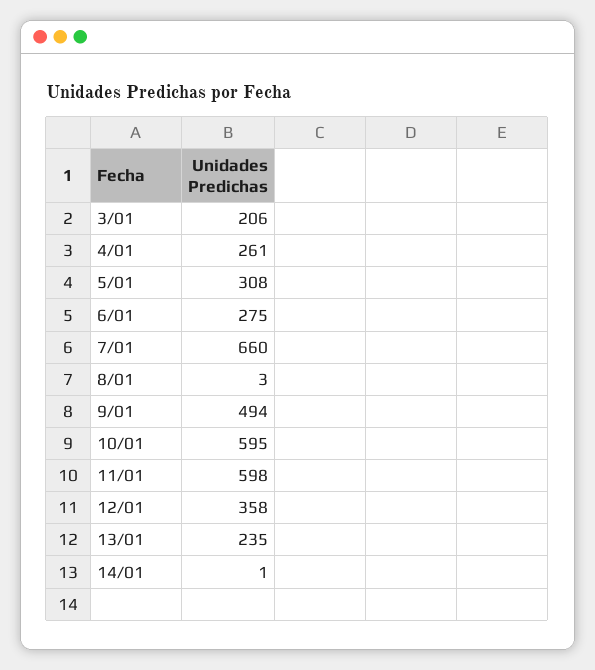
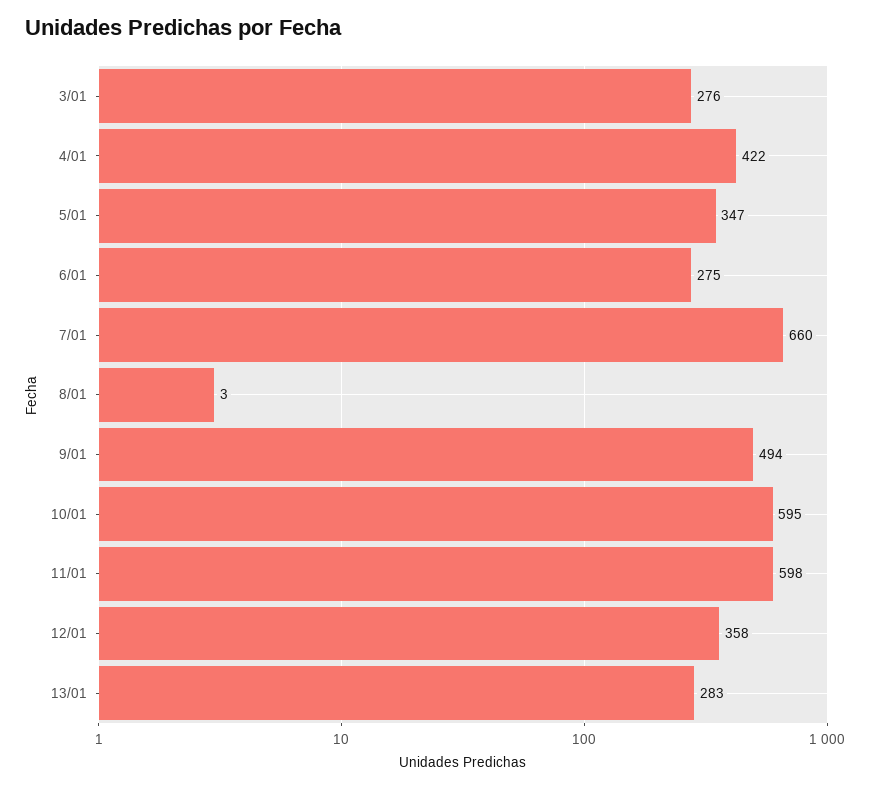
3/01: 206 -> 276
4/01: 261 -> 422
5/01: 308 -> 347
13/01: 235 -> 283
14/01: 1 -> none

